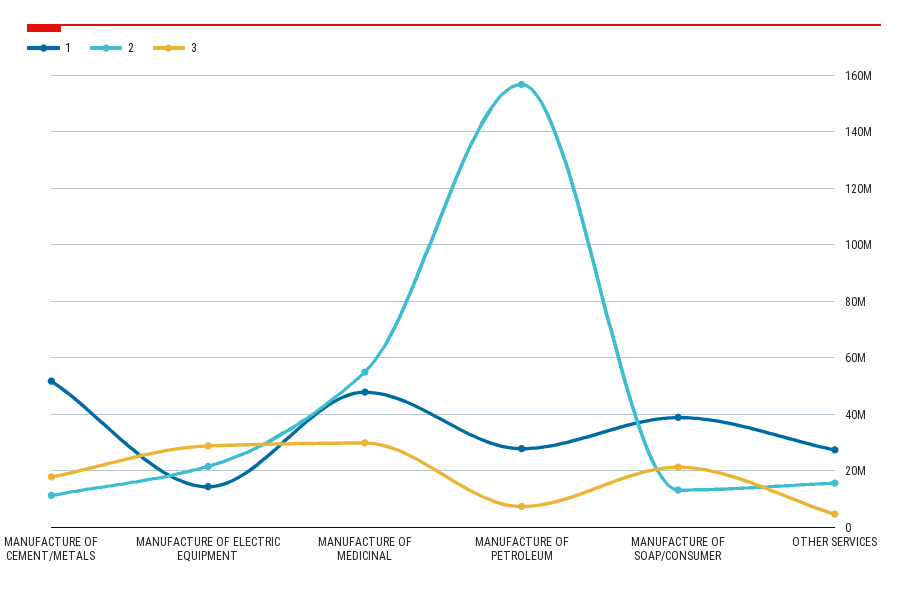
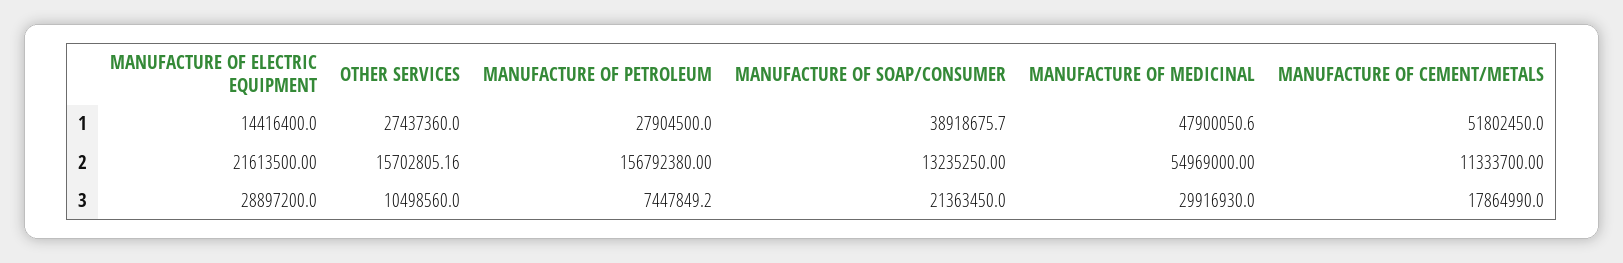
3, OTHER SERVICES: 5000000 -> 10498560

